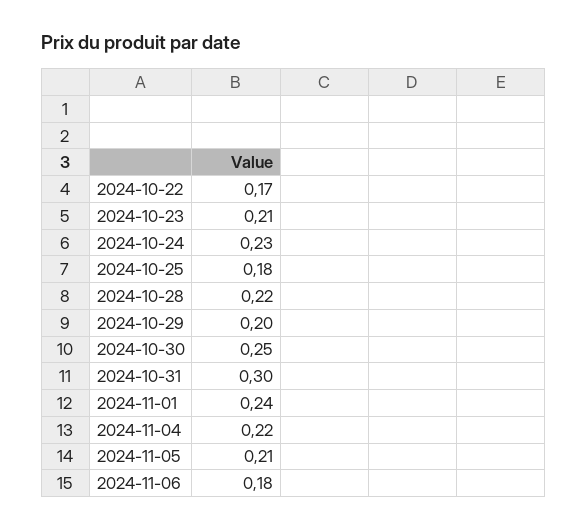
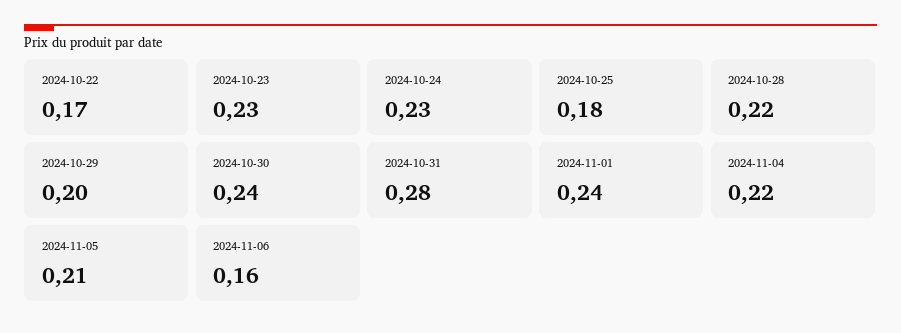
2024-10-23: 0.21 -> 0.23
2024-10-30: 0.25 -> 0.24
2024-10-31: 0.3 -> 0.28
2024-11-06: 0.18 -> 0.16

